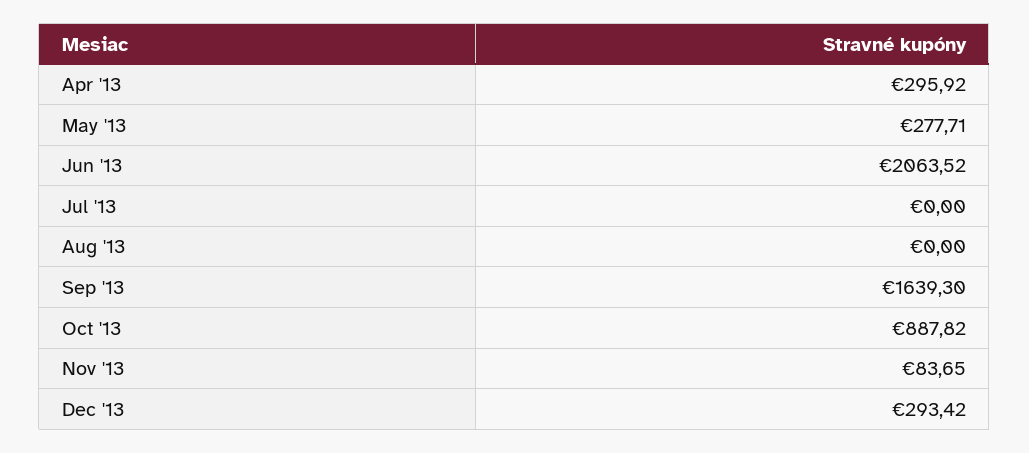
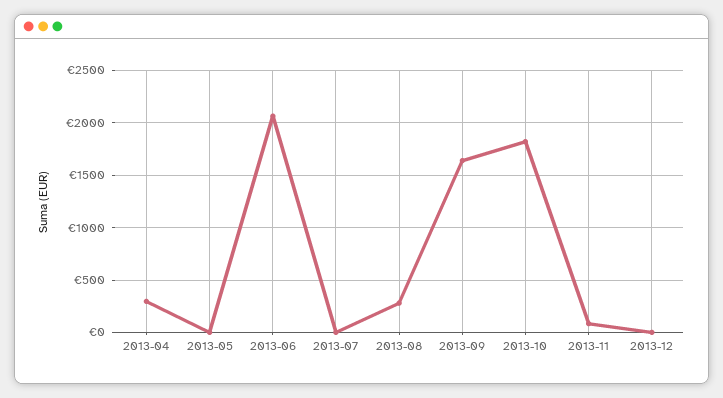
May '13: 277.71 -> 0
Aug '13: 0 -> 300
Oct '13: 887.82 -> 1800
Dec '13: 293.42 -> 0

